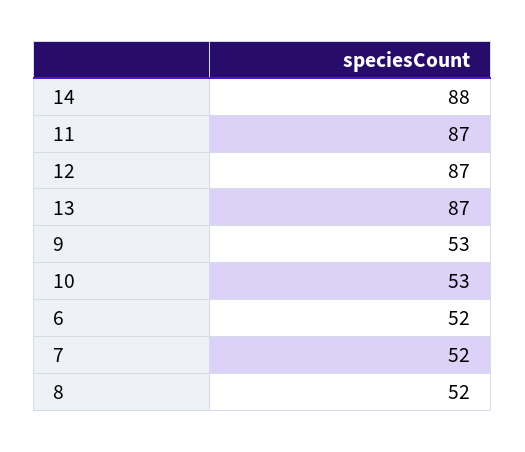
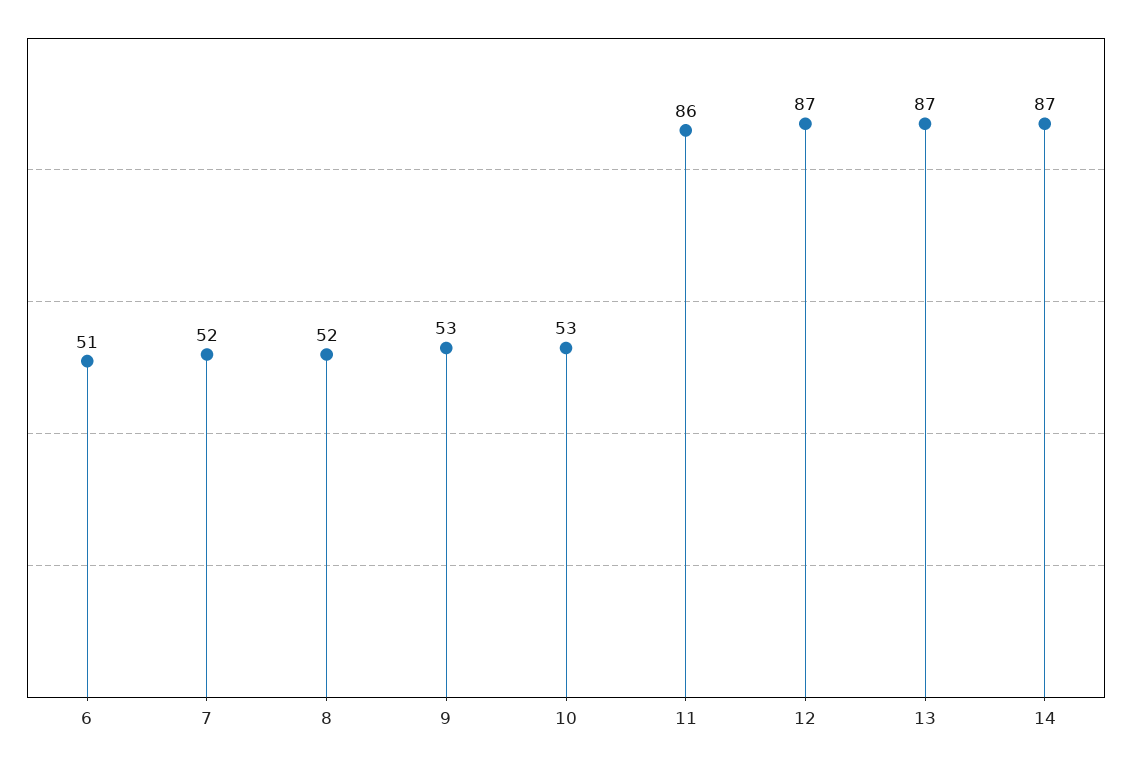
14: 88 -> 87
11: 87 -> 86
6: 52 -> 51

